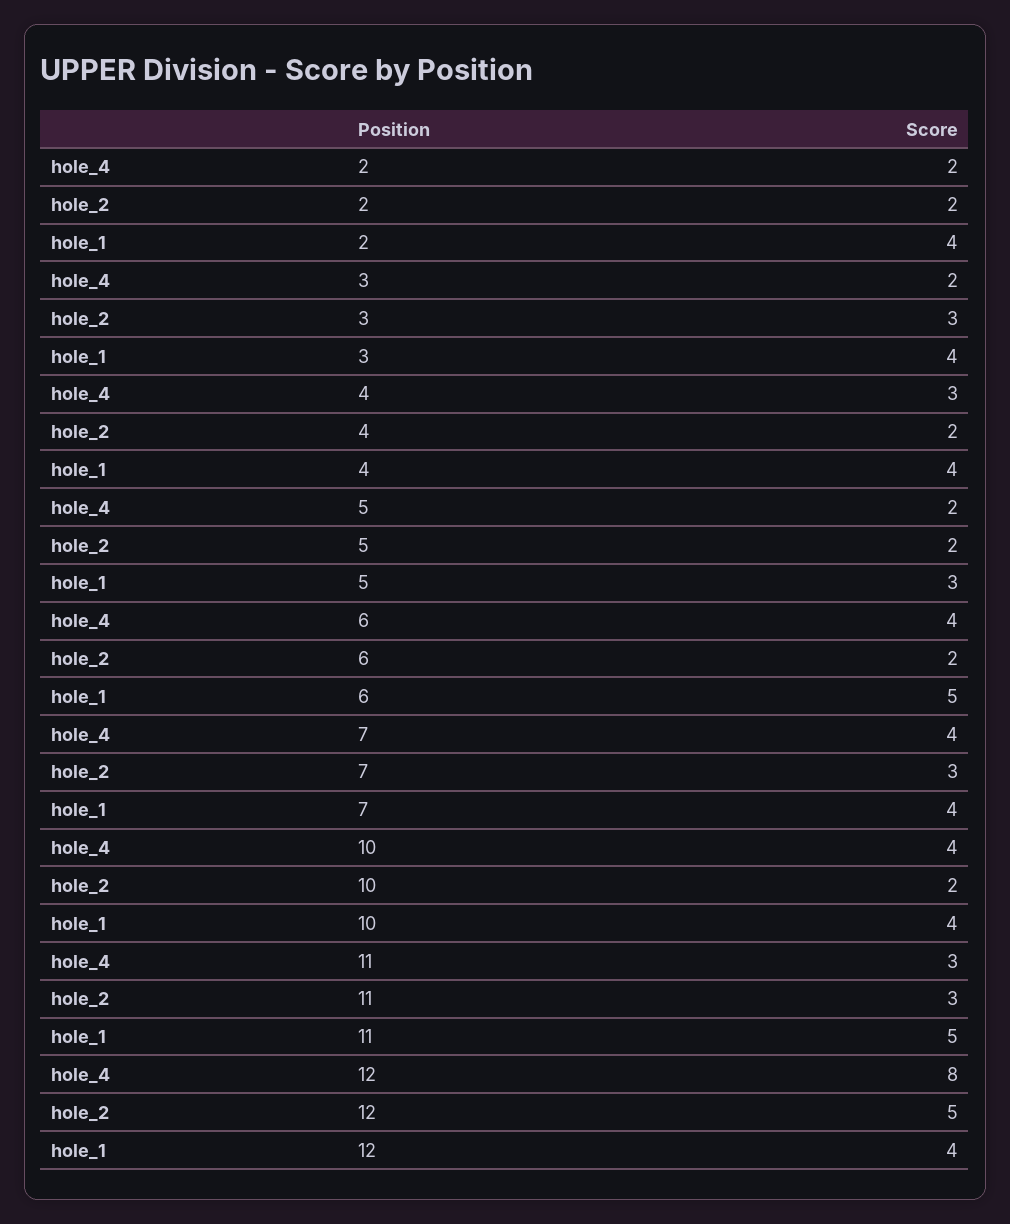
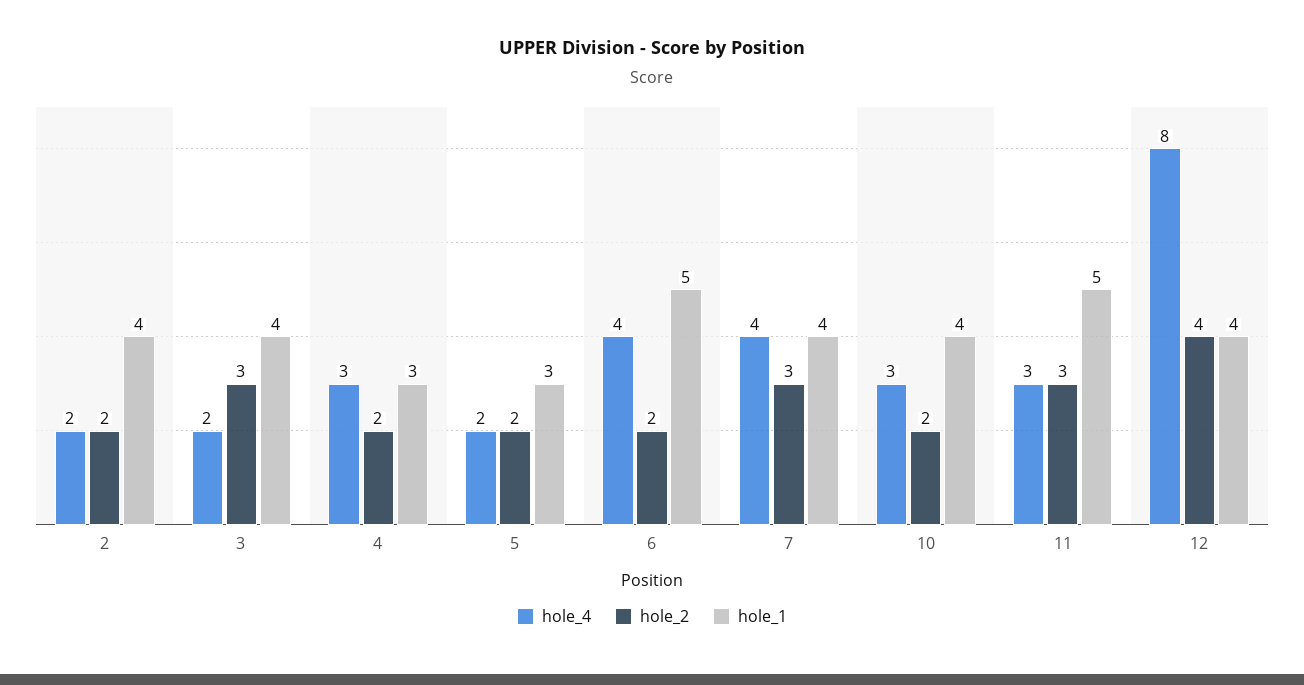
hole_1, 4: 4 -> 3
hole_4, 10: 4 -> 3
hole_2, 12: 5 -> 4

